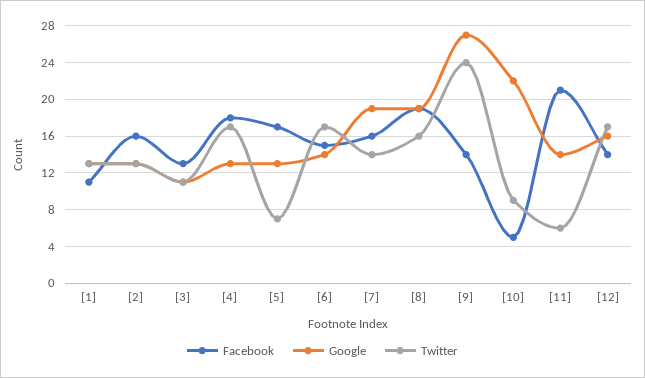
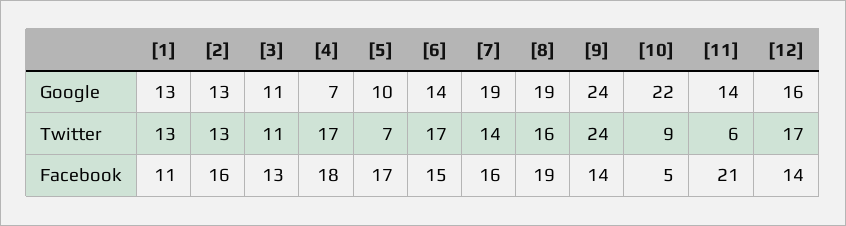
Google, [4]: 13 -> 7
Google, [5]: 13 -> 10
Google, [9]: 27 -> 24

